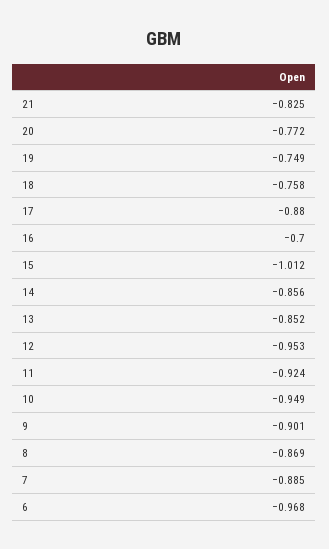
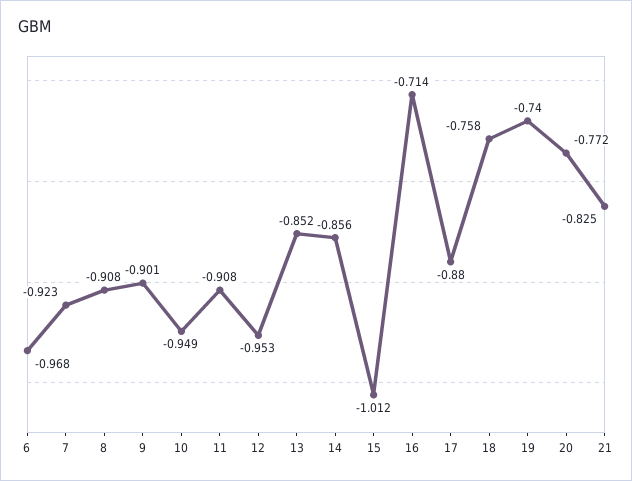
19: -0.749 -> -0.74
16: -0.7 -> -0.714
11: -0.924 -> -0.908
8: -0.869 -> -0.908
7: -0.885 -> -0.923

